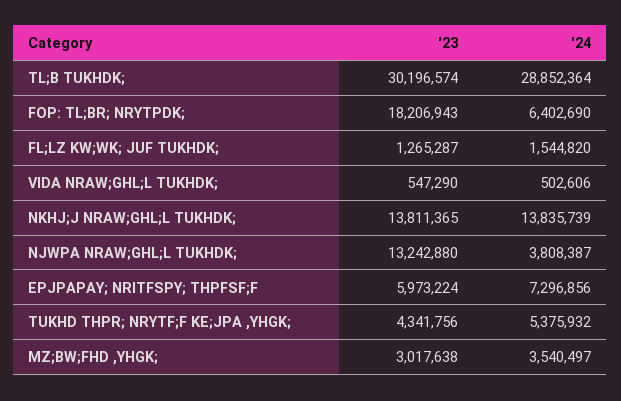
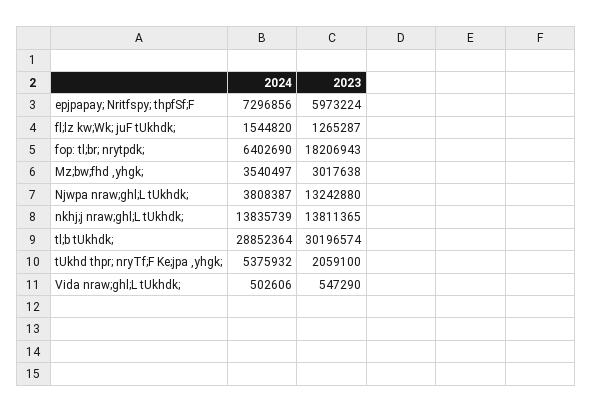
'23, TUKHD THPR; NRYTF;F KE;JPA ,YHGK;: 4341756 -> 2059100

